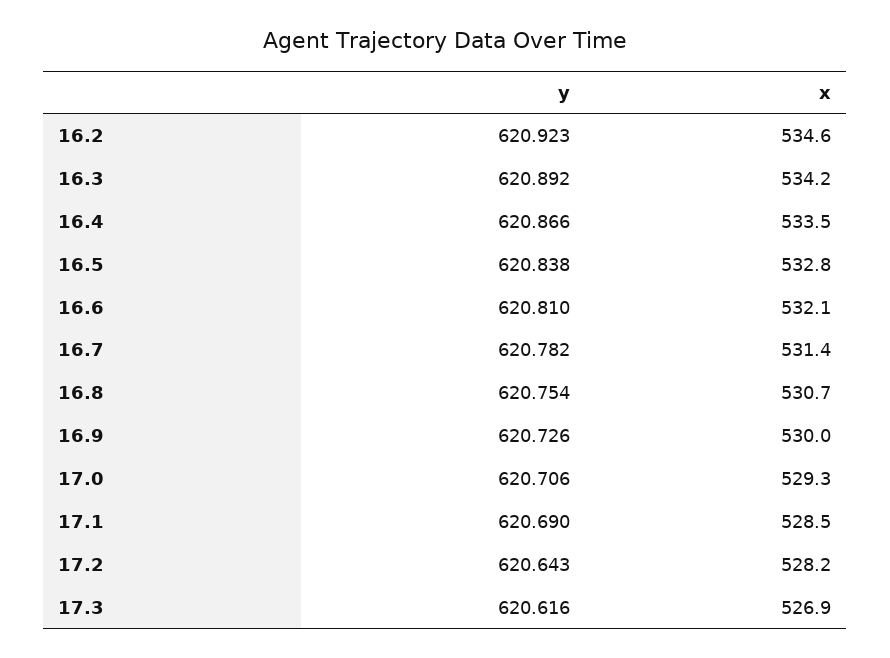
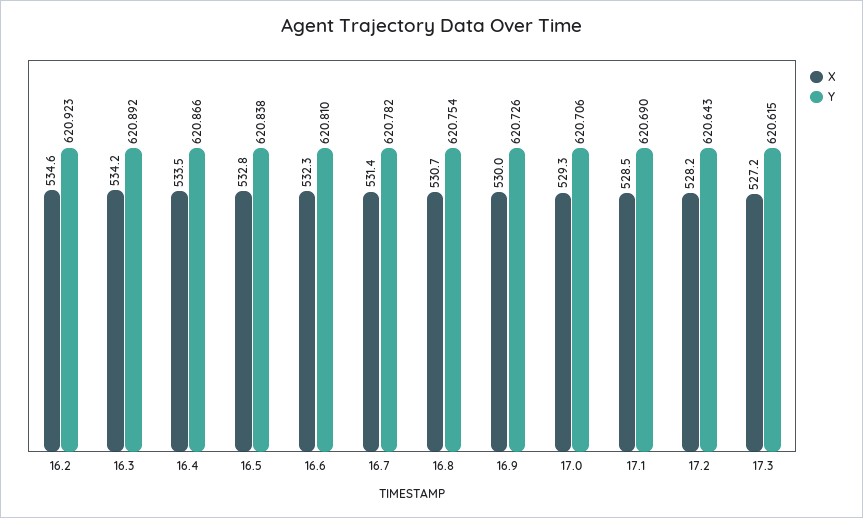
x, 16.6: 532.1 -> 532.3
y, 17.3: 620.616 -> 620.615
x, 17.3: 526.9 -> 527.2

